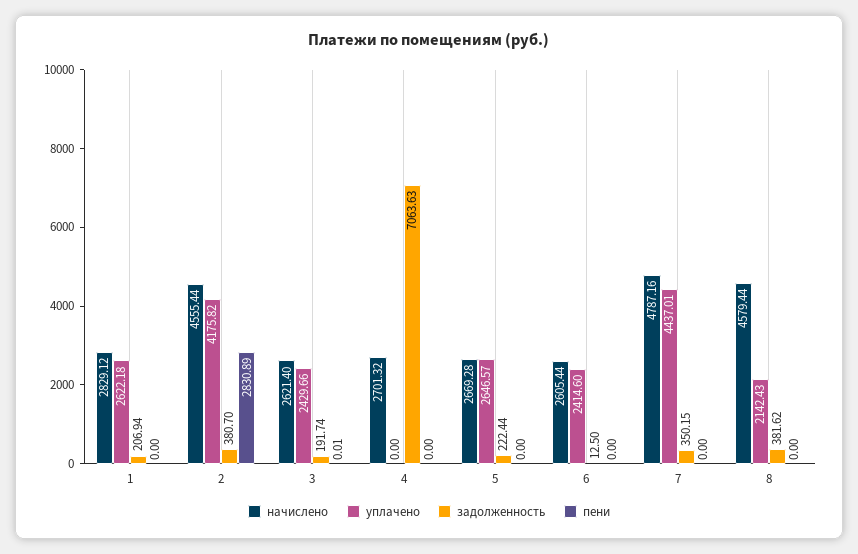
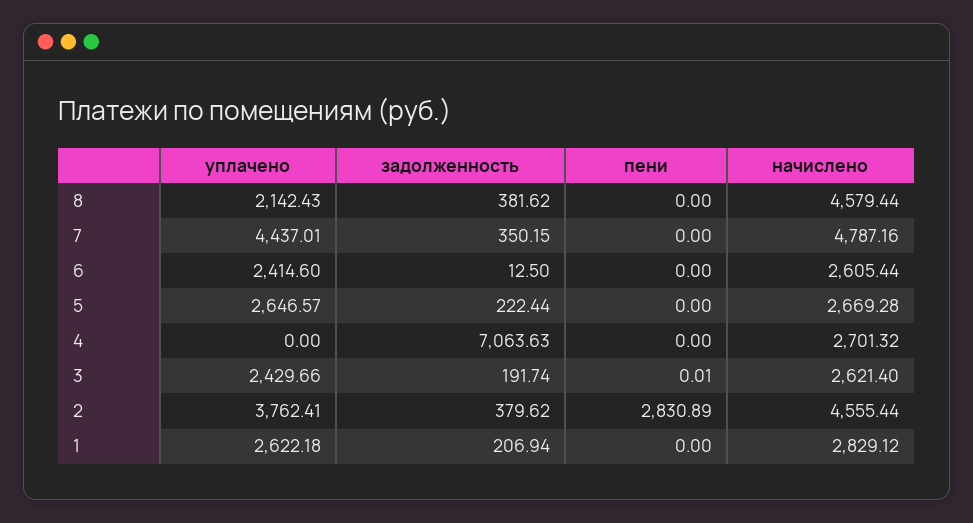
уплачено, 2: 4175.82 -> 3762.41
задолженность, 2: 380.7 -> 379.62

